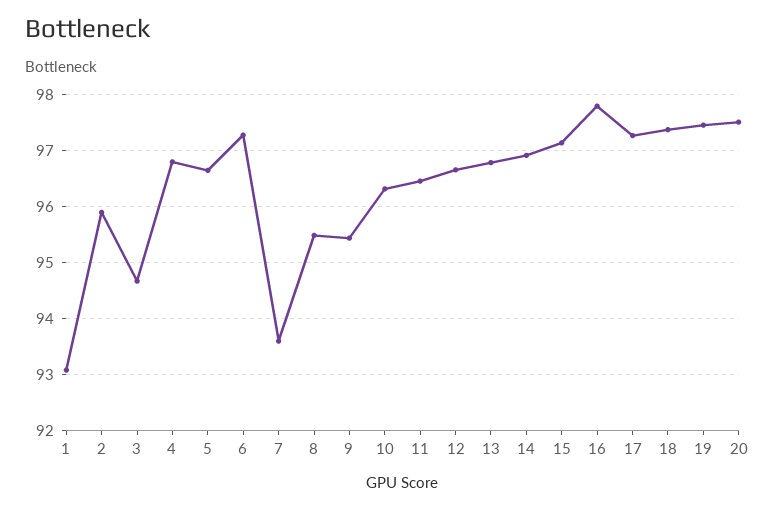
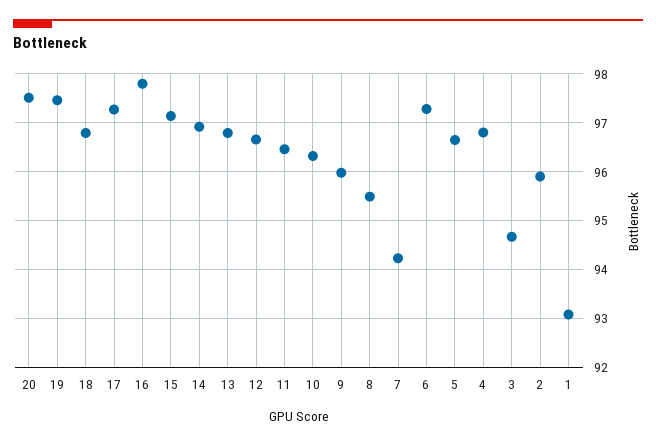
7: 93.6 -> 94.2
9: 95.4 -> 96
18: 97.4 -> 96.8

